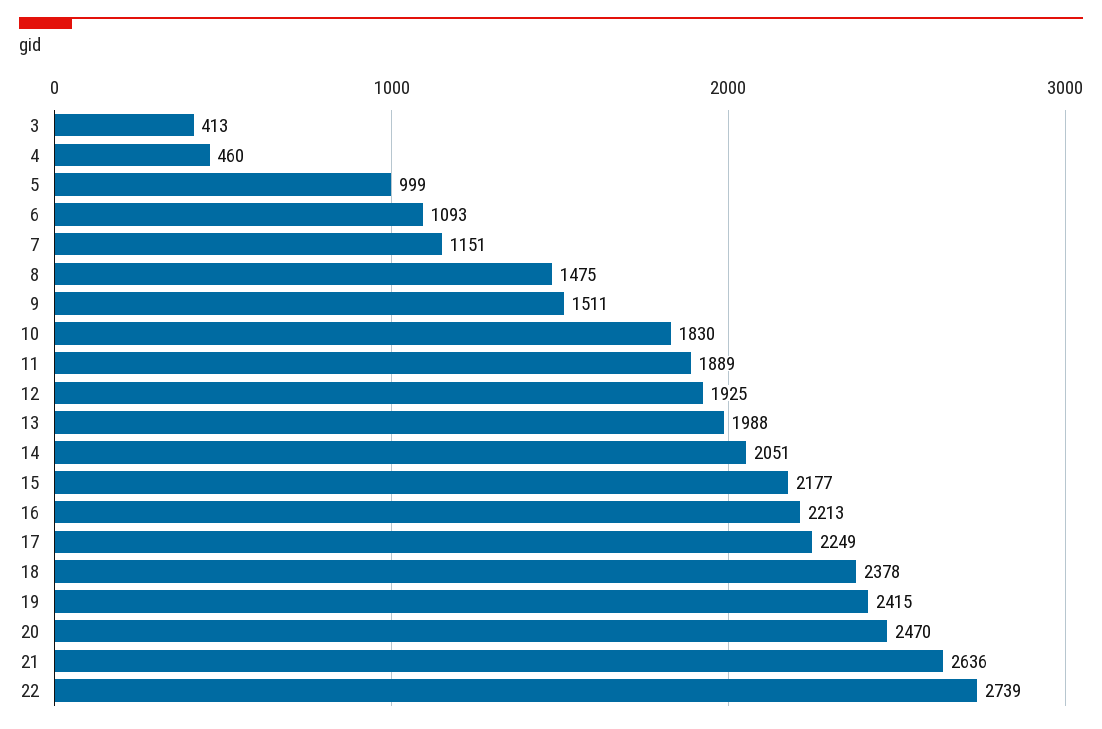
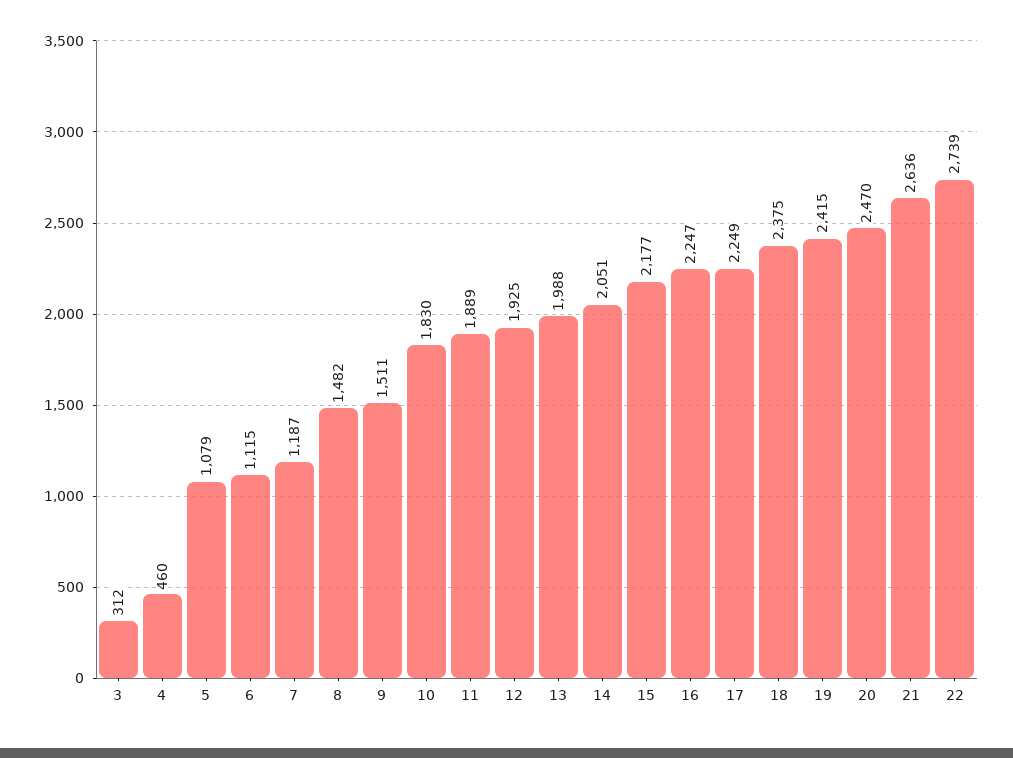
3: 413 -> 312
5: 999 -> 1079
6: 1093 -> 1115
7: 1151 -> 1187
8: 1475 -> 1482
16: 2213 -> 2247
18: 2378 -> 2375

